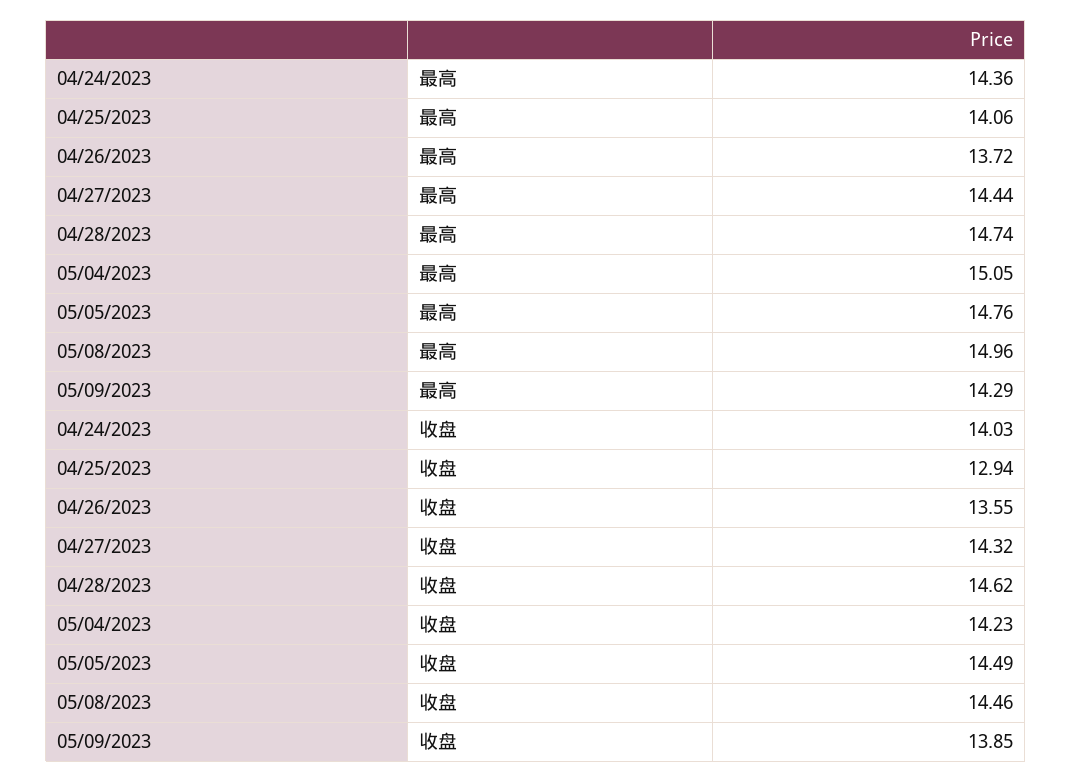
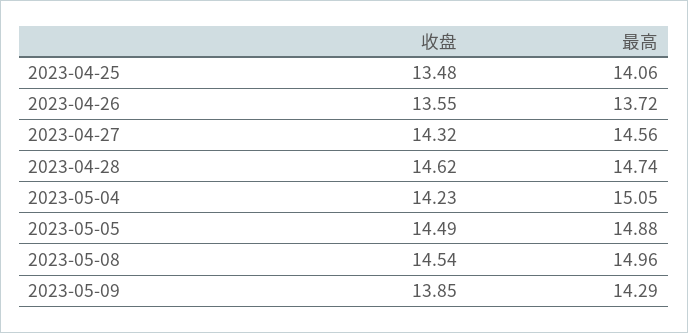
04/24/2023, 最高: 14.36 -> none
04/27/2023, 最高: 14.44 -> 14.56
05/05/2023, 最高: 14.76 -> 14.88
04/24/2023, 收盘: 14.03 -> none
04/25/2023, 收盘: 12.94 -> 13.48
05/08/2023, 收盘: 14.46 -> 14.54

